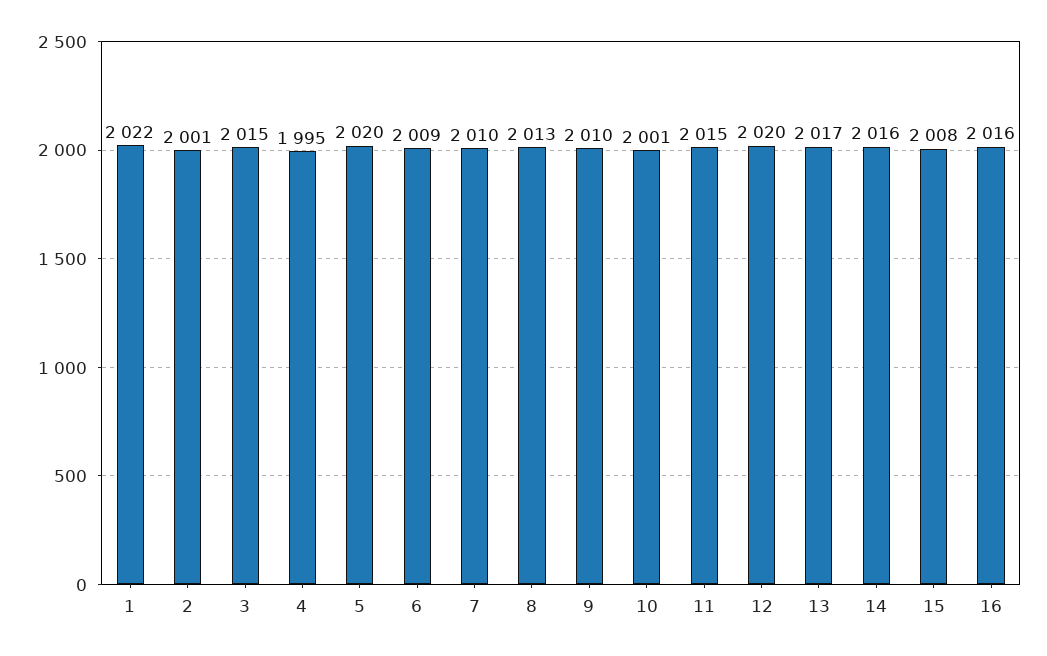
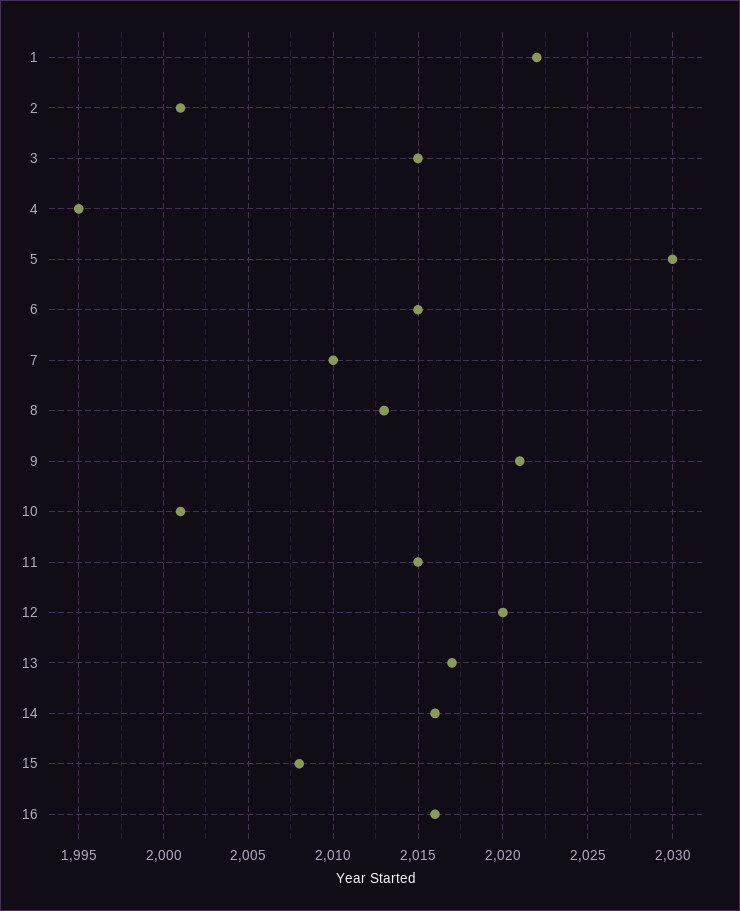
5: 2020 -> 2030
6: 2009 -> 2015
9: 2010 -> 2021

